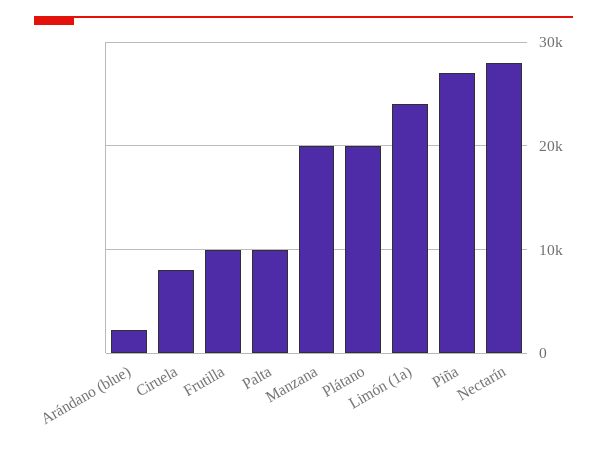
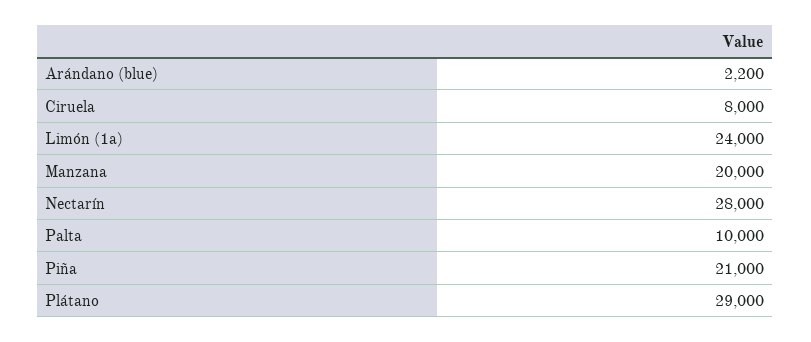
Frutilla: 10000 -> none
Plátano: 20000 -> 29000
Piña: 27000 -> 21000

